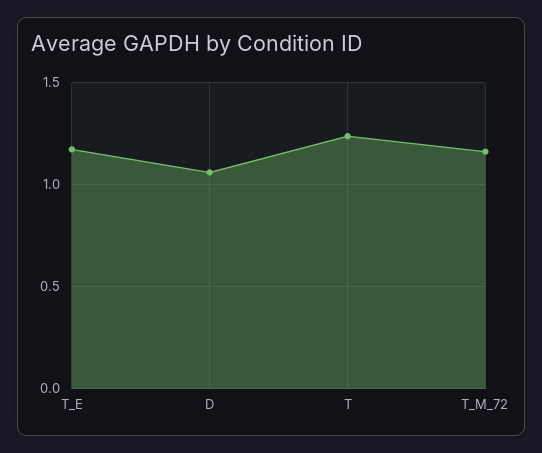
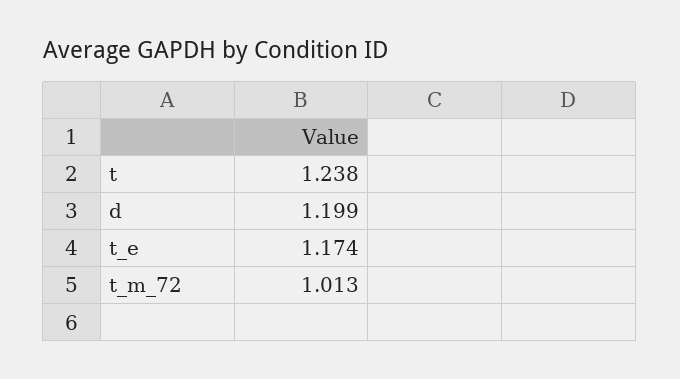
D: 1.05 -> 1.199
T_M_72: 1.15 -> 1.013

